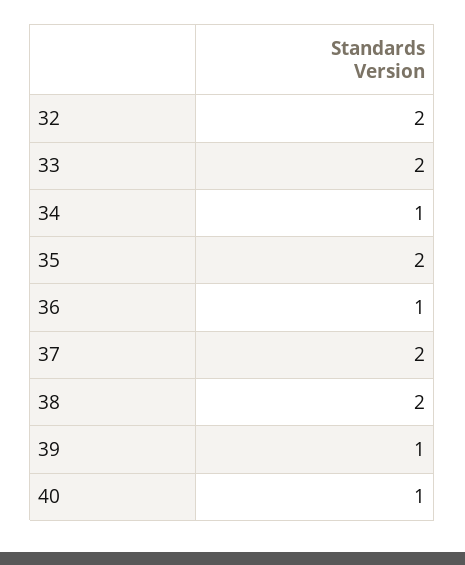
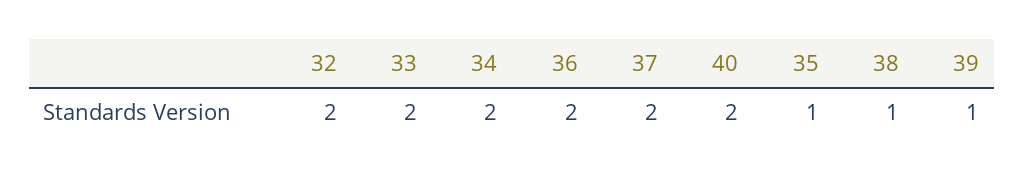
34: 1 -> 2
35: 2 -> 1
36: 1 -> 2
38: 2 -> 1
40: 1 -> 2

